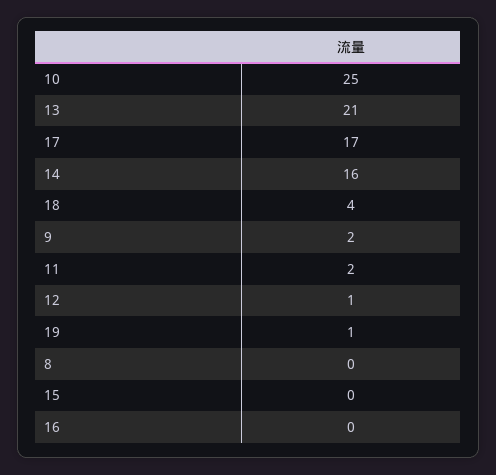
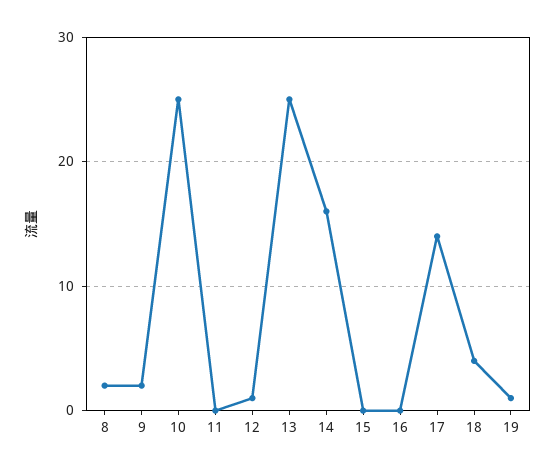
13: 21 -> 25
17: 17 -> 14
11: 2 -> 0
8: 0 -> 2

